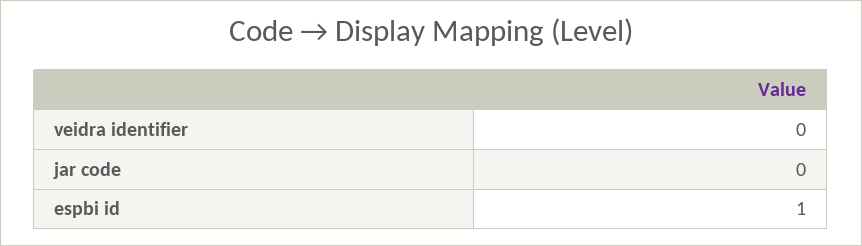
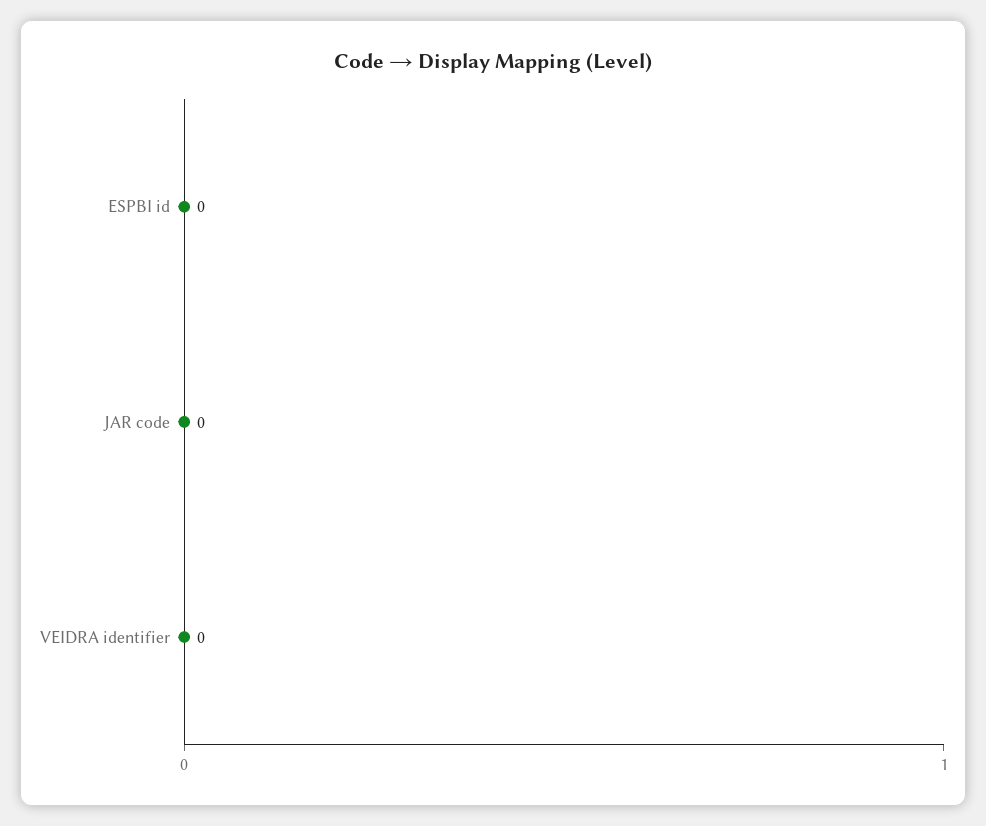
espbi id: 1 -> 0

